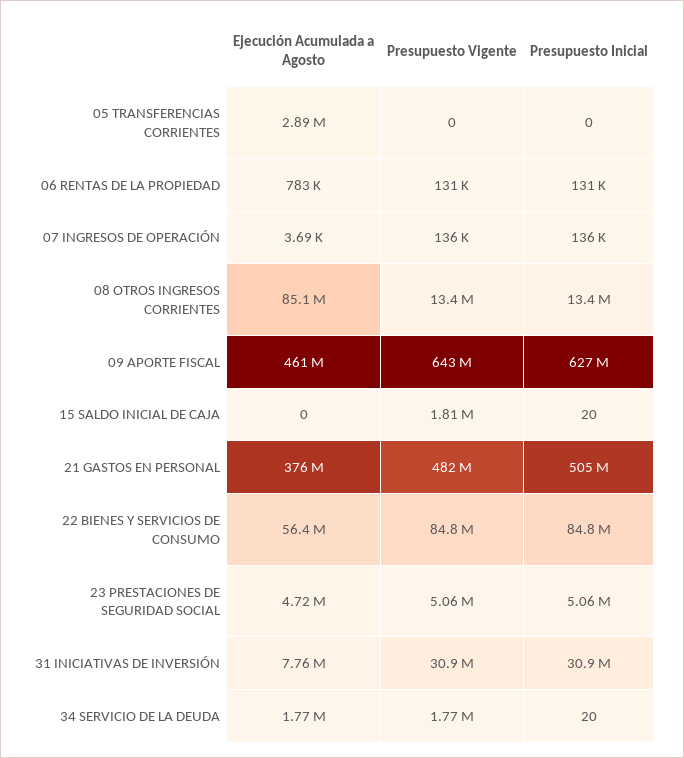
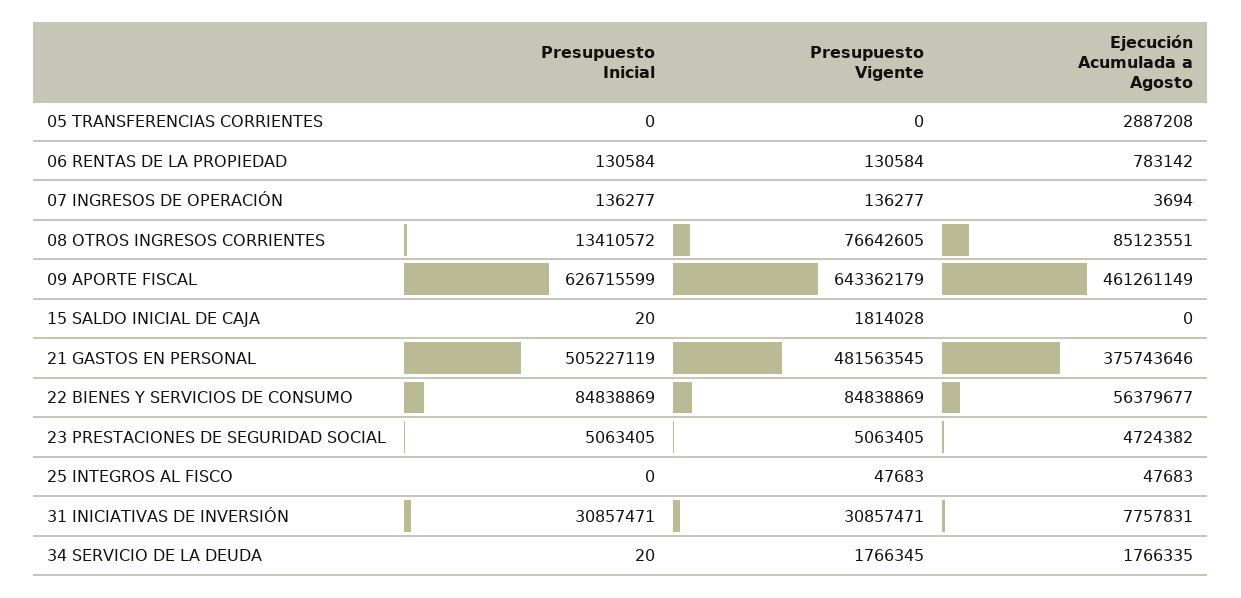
Presupuesto Vigente, 08 OTROS INGRESOS CORRIENTES: 13400000 -> 76642605
Presupuesto Inicial, 25 INTEGROS AL FISCO: none -> 0
Presupuesto Vigente, 25 INTEGROS AL FISCO: none -> 47683
Ejecución Acumulada a Agosto, 25 INTEGROS AL FISCO: none -> 47683

